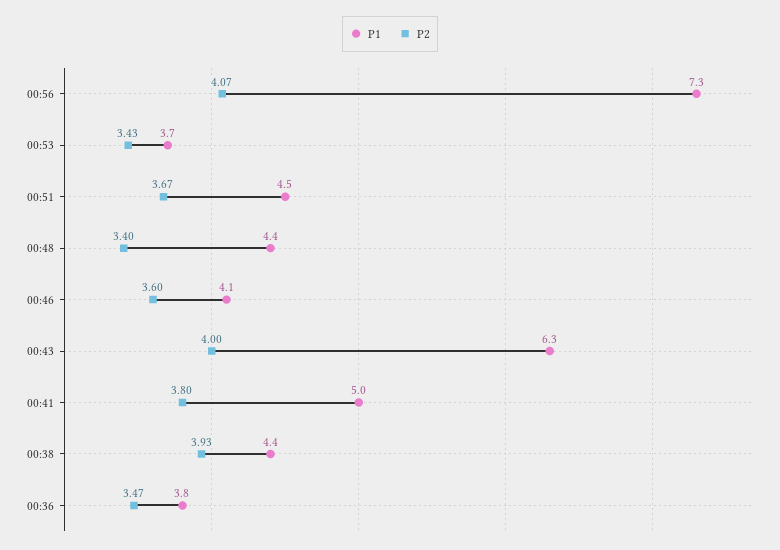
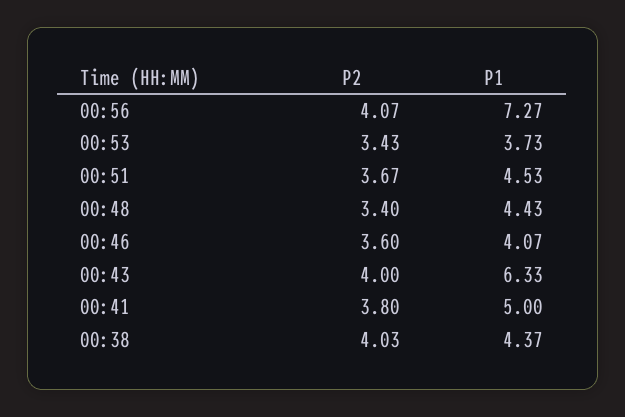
P2, 00:38: 3.93 -> 4.03
P1, 00:36: 3.8 -> none
P2, 00:36: 3.47 -> none

